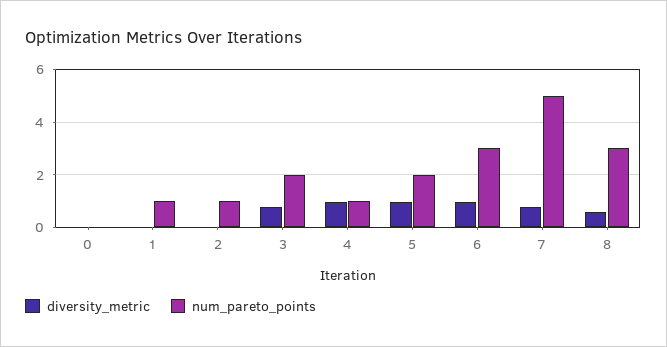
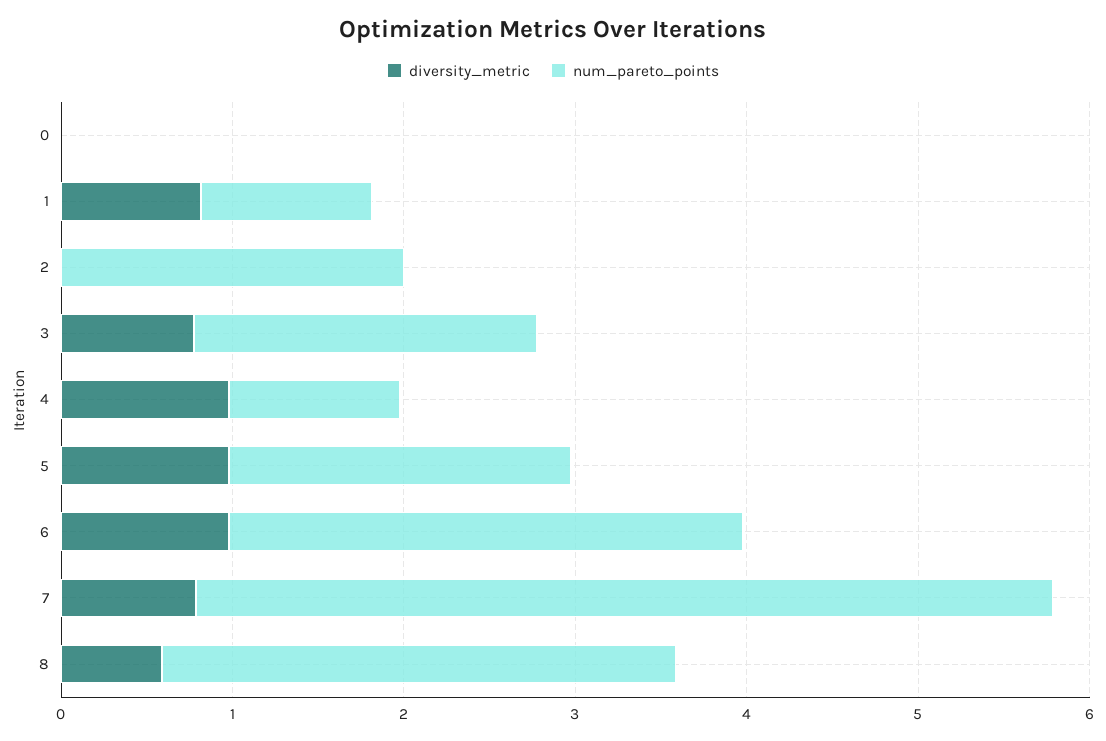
diversity_metric, 1: 0 -> 0.8
num_pareto_points, 2: 1 -> 2

